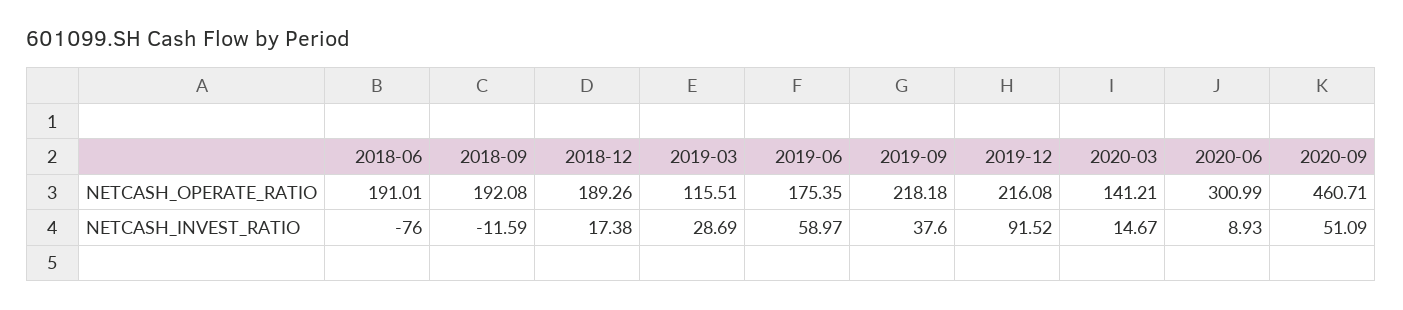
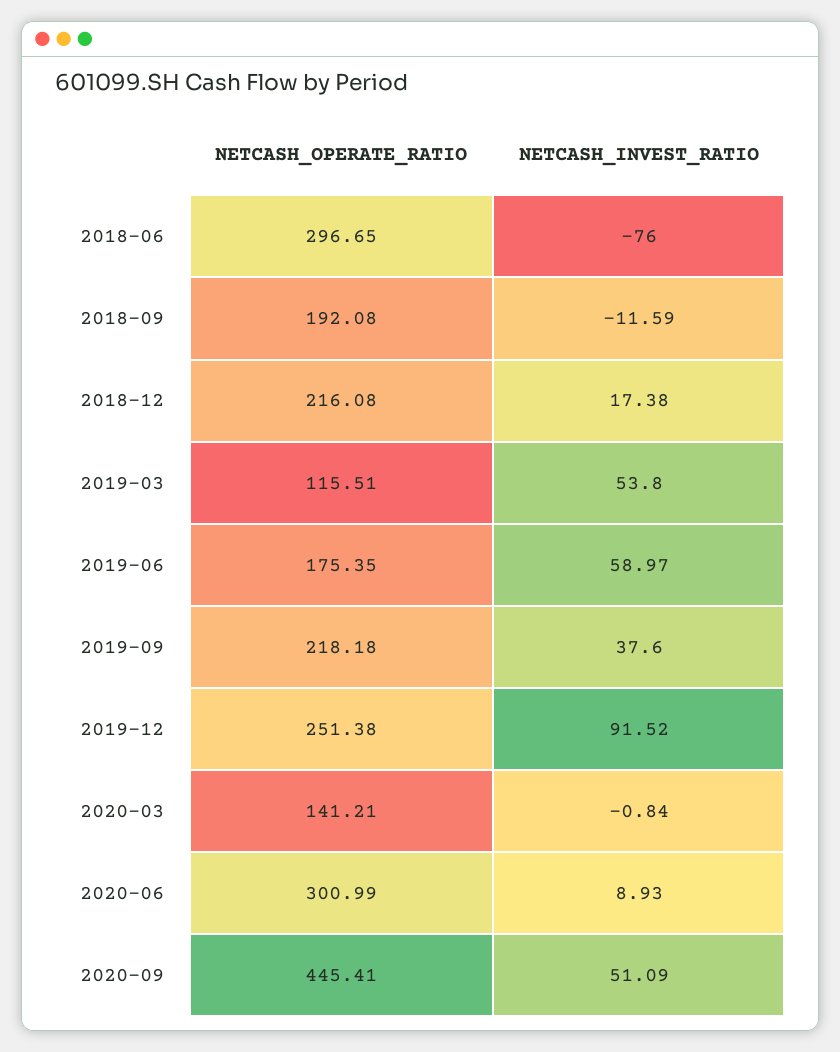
2018-06, NETCASH_OPERATE_RATIO: 191.01 -> 296.65
2018-12, NETCASH_OPERATE_RATIO: 189.26 -> 216.08
2019-12, NETCASH_OPERATE_RATIO: 216.08 -> 251.38
2020-09, NETCASH_OPERATE_RATIO: 460.71 -> 445.41
2019-03, NETCASH_INVEST_RATIO: 28.69 -> 53.8
2020-03, NETCASH_INVEST_RATIO: 14.67 -> -0.84

